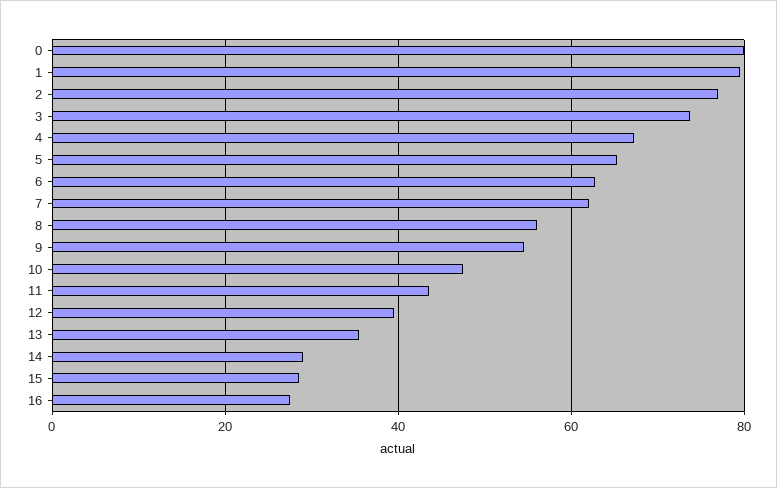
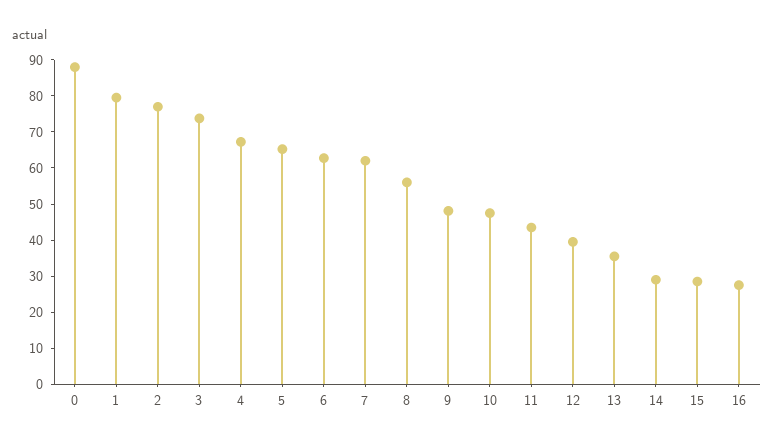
0: 80 -> 87.5
9: 54 -> 47.5

